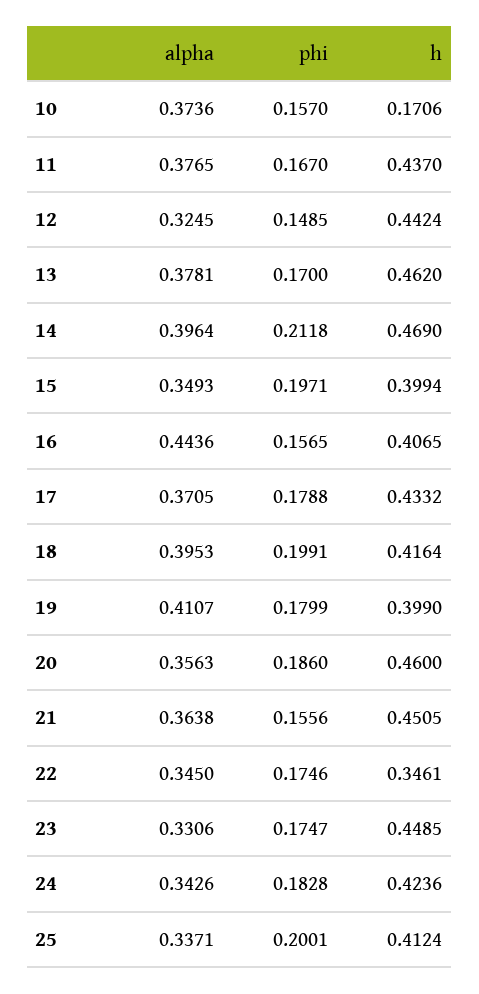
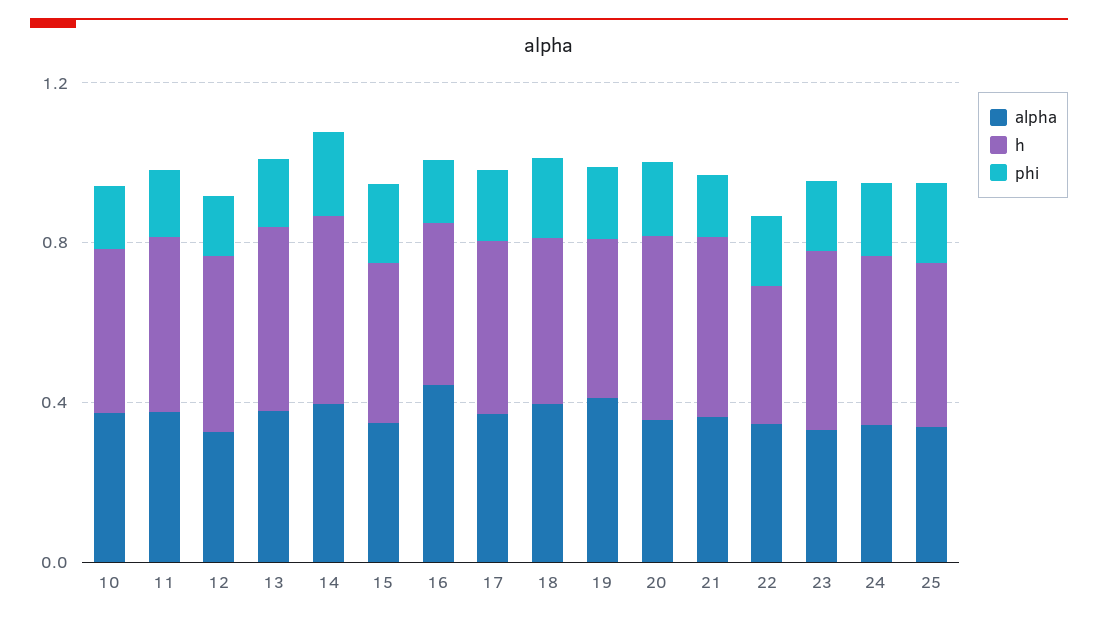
h, 10: 0.1706 -> 0.4

